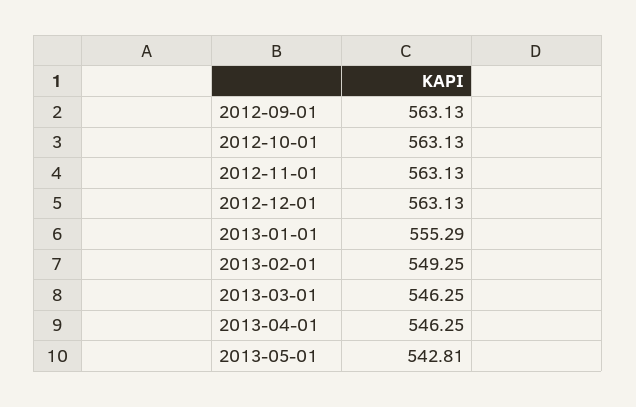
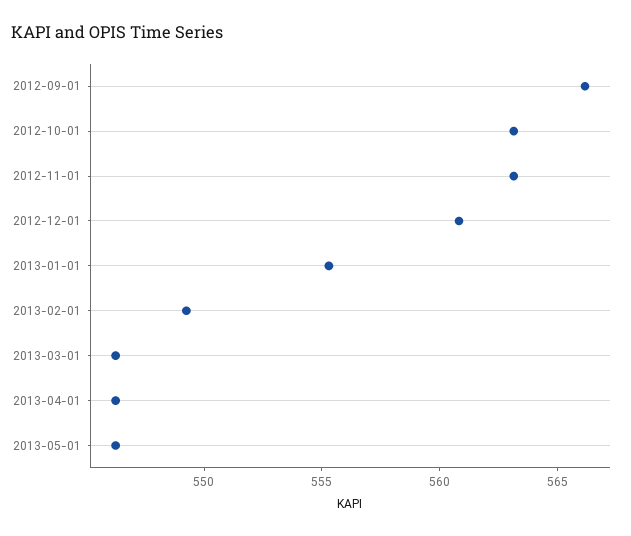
2012-09-01: 563.13 -> 566
2012-12-01: 563.13 -> 561
2013-05-01: 542.81 -> 546

